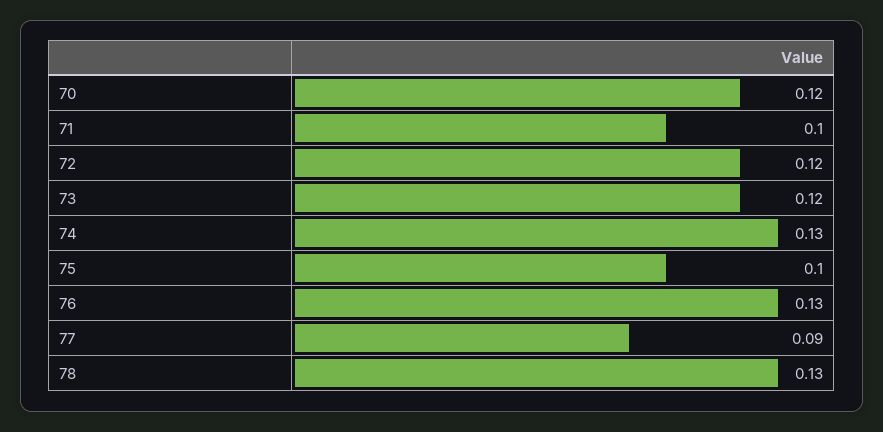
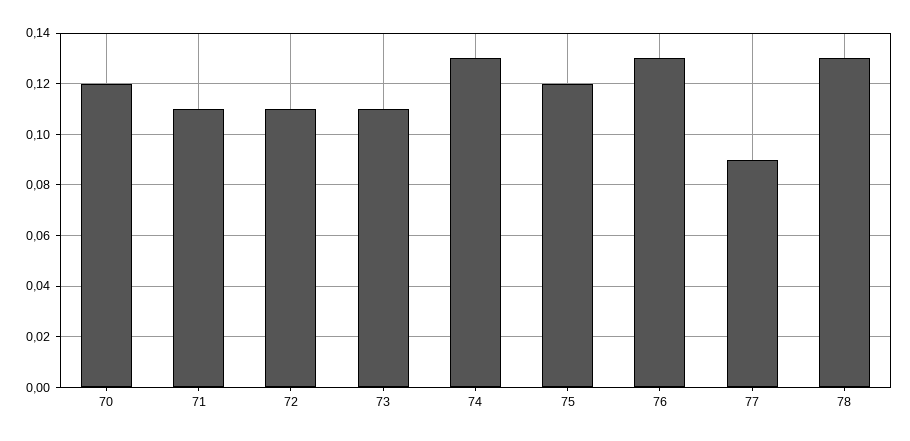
71: 0.1 -> 0.11
72: 0.12 -> 0.11
73: 0.12 -> 0.11
75: 0.1 -> 0.12

